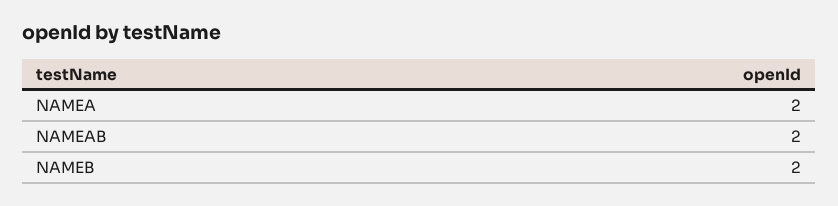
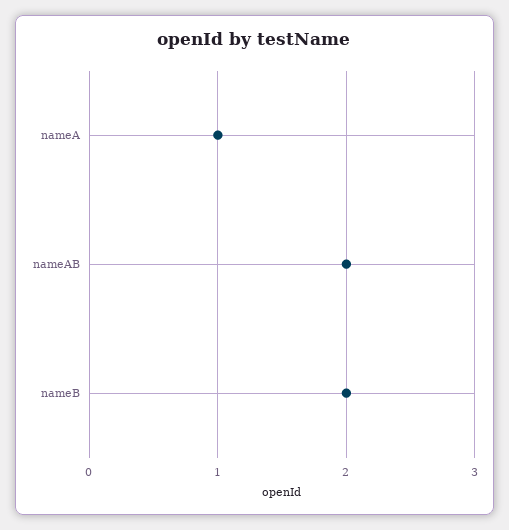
NAMEA: 2 -> 1

